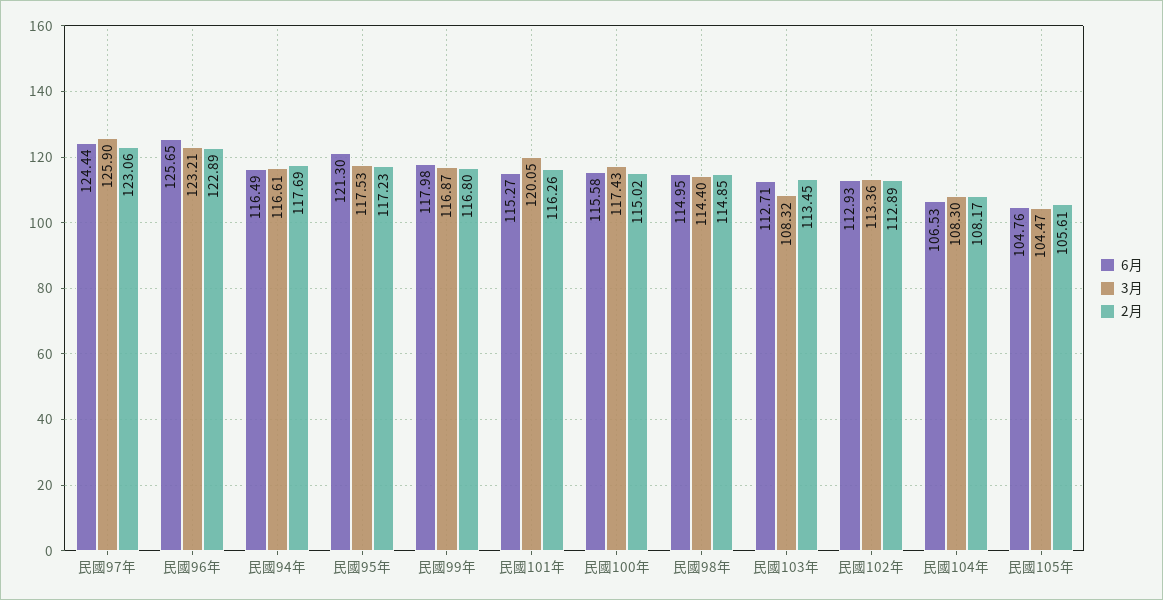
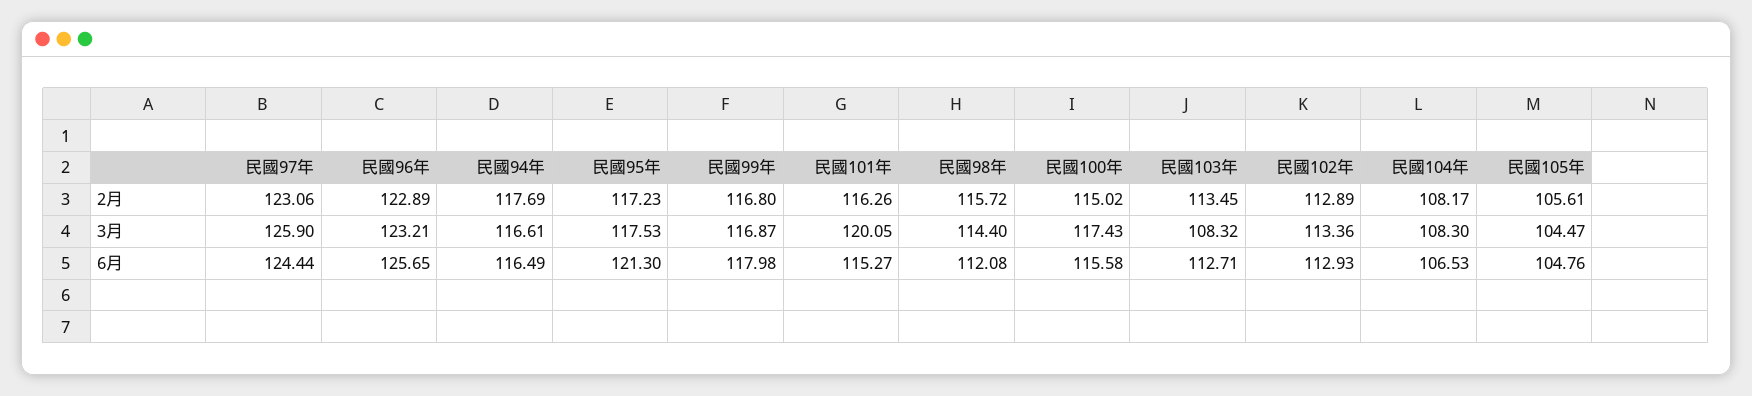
6月, 民國98年: 114.95 -> 112.08
2月, 民國98年: 114.85 -> 115.72

